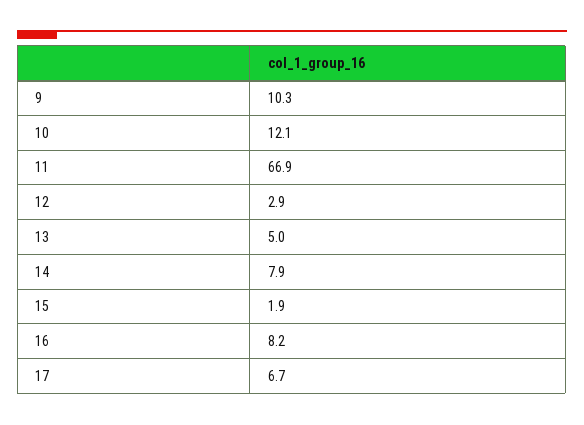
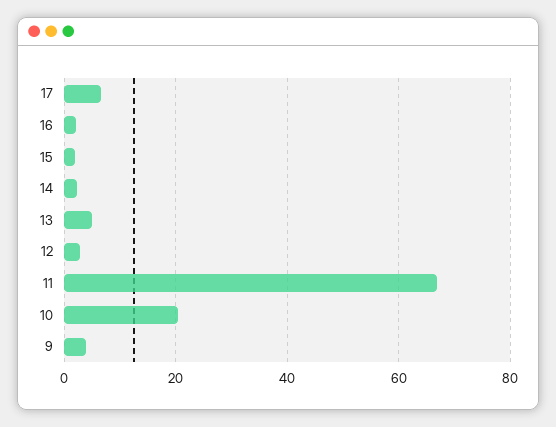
9: 10.3 -> 4
10: 12.1 -> 20
14: 7.9 -> 2
16: 8.2 -> 2

